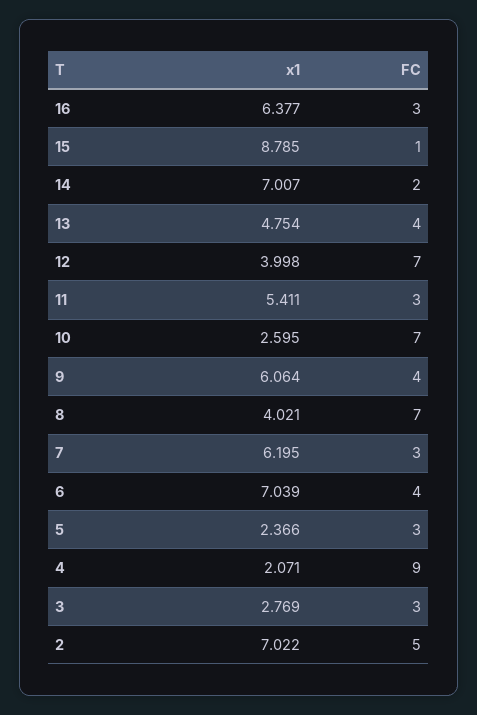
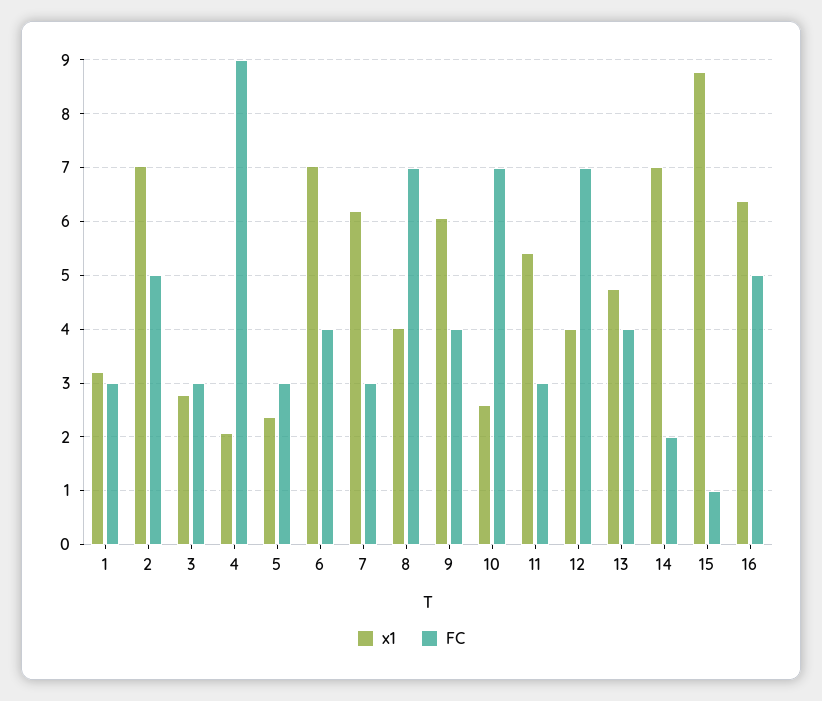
FC, 16: 3 -> 5
x1, 1: none -> 3.2
FC, 1: none -> 3

